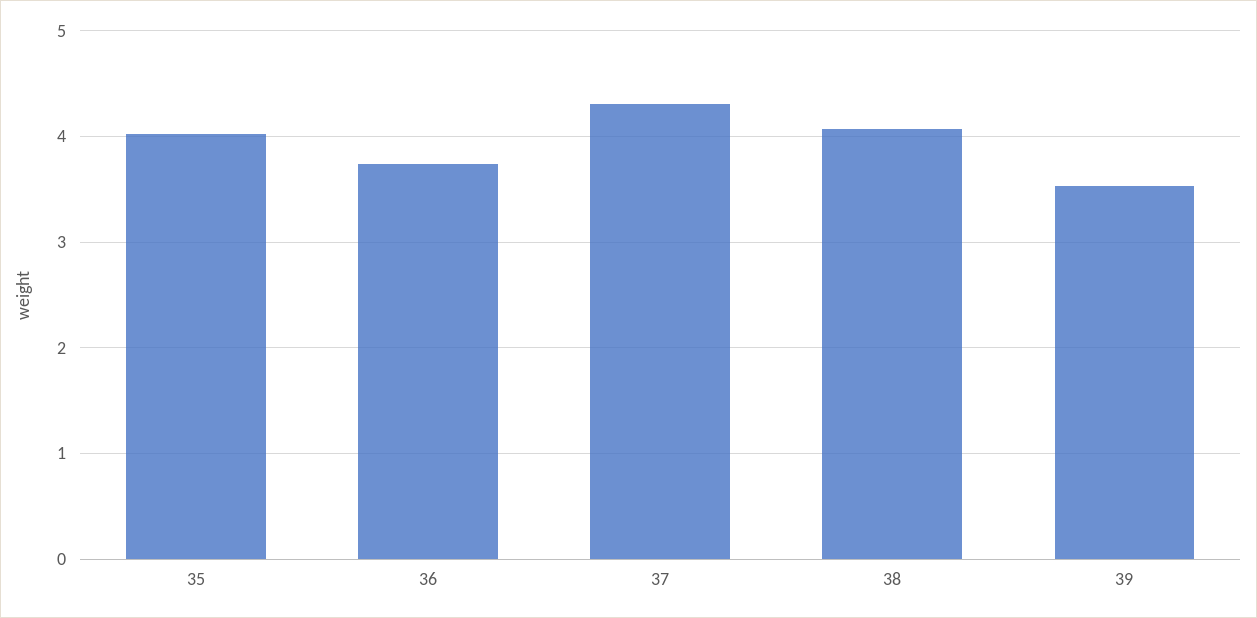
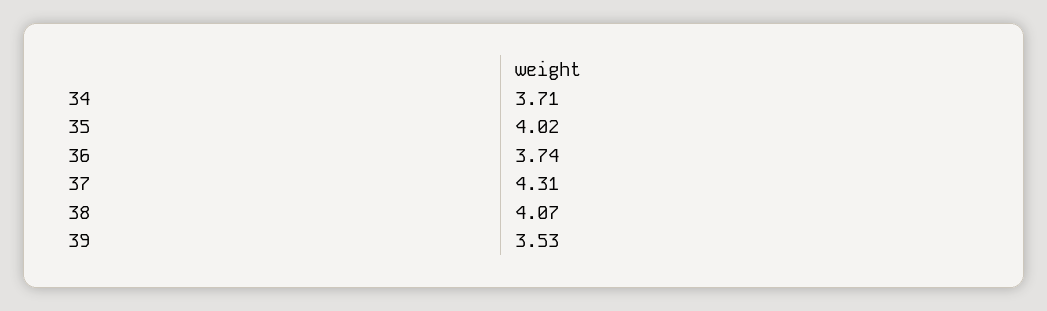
34: none -> 3.71

